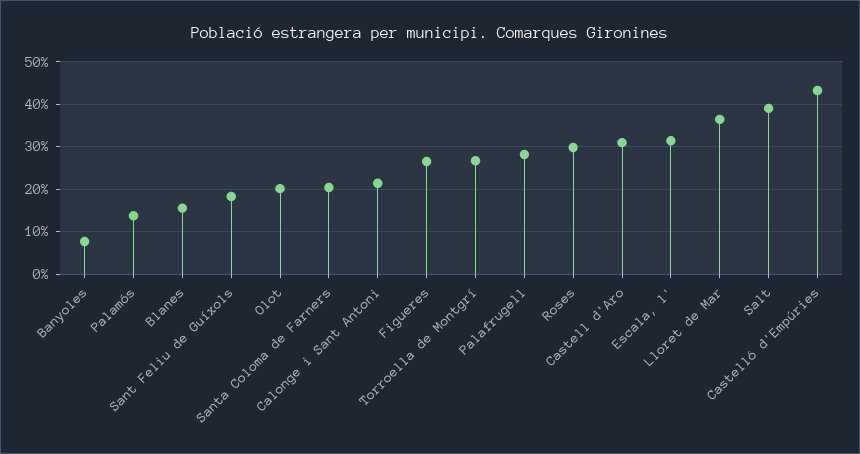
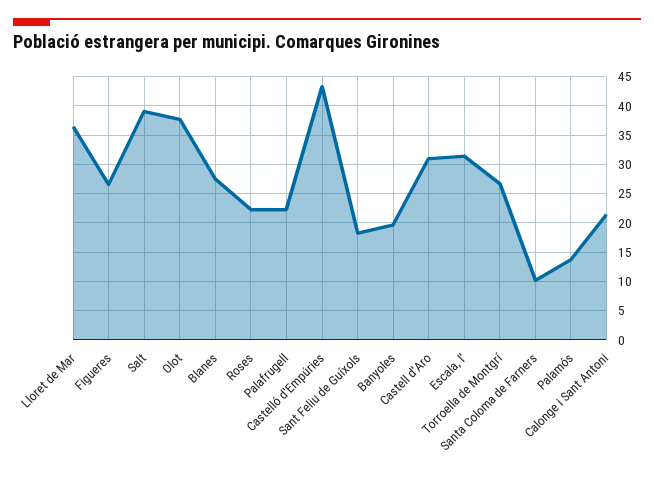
Banyoles: 8 -> 20
Blanes: 16 -> 27.5
Olot: 20 -> 37.5
Santa Coloma de Farners: 20 -> 10
Palafrugell: 28 -> 22.5
Roses: 30 -> 22.5

